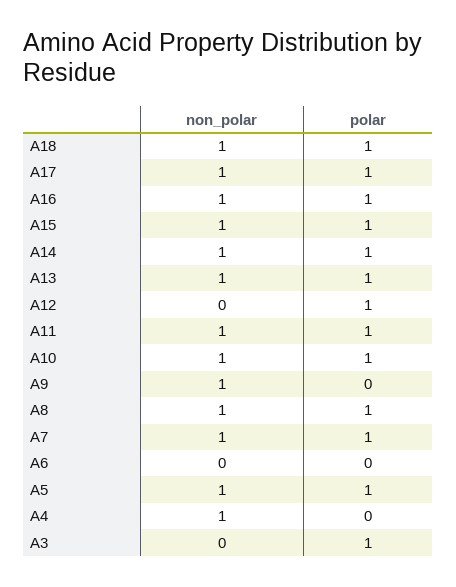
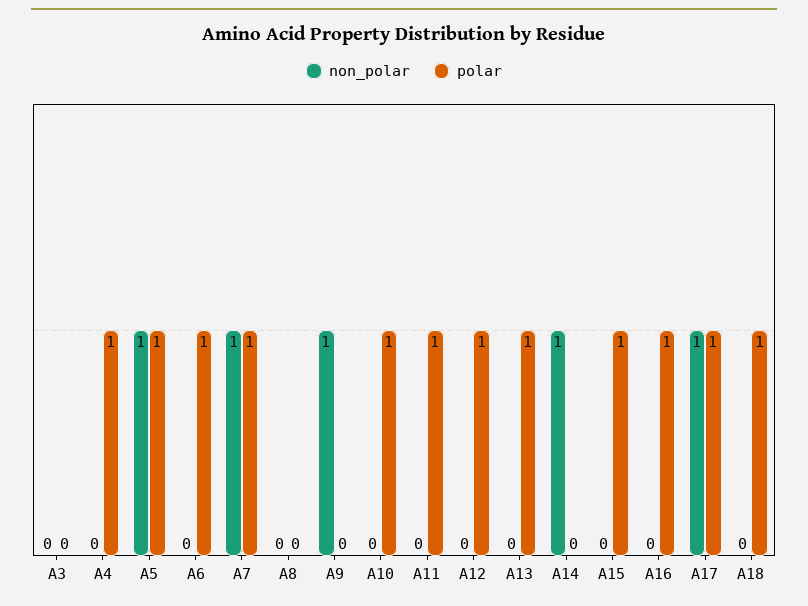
non_polar, A18: 1 -> 0
non_polar, A16: 1 -> 0
non_polar, A15: 1 -> 0
polar, A14: 1 -> 0
non_polar, A13: 1 -> 0
non_polar, A11: 1 -> 0
non_polar, A10: 1 -> 0
non_polar, A8: 1 -> 0
polar, A8: 1 -> 0
polar, A6: 0 -> 1
non_polar, A4: 1 -> 0
polar, A4: 0 -> 1
polar, A3: 1 -> 0

